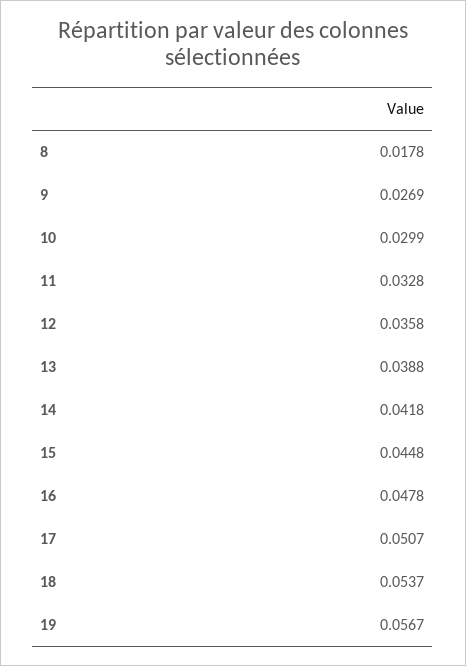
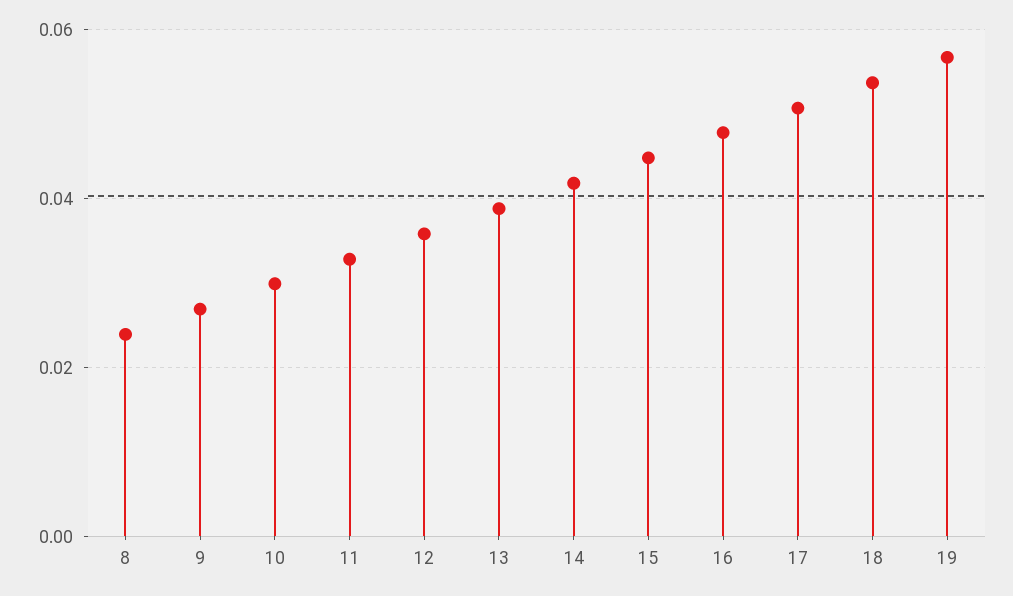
8: 0.0178 -> 0.024

